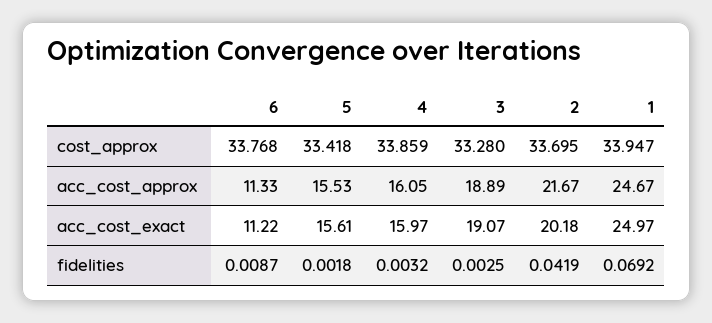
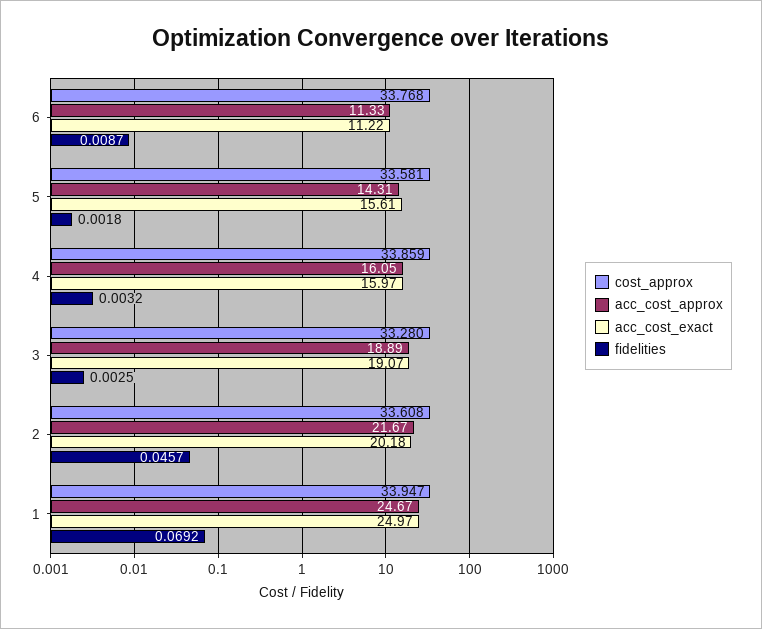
cost_approx, 5: 33.418 -> 33.581
cost_approx, 2: 33.695 -> 33.608
acc_cost_approx, 5: 15.53 -> 14.31
fidelities, 2: 0.0419 -> 0.0457

